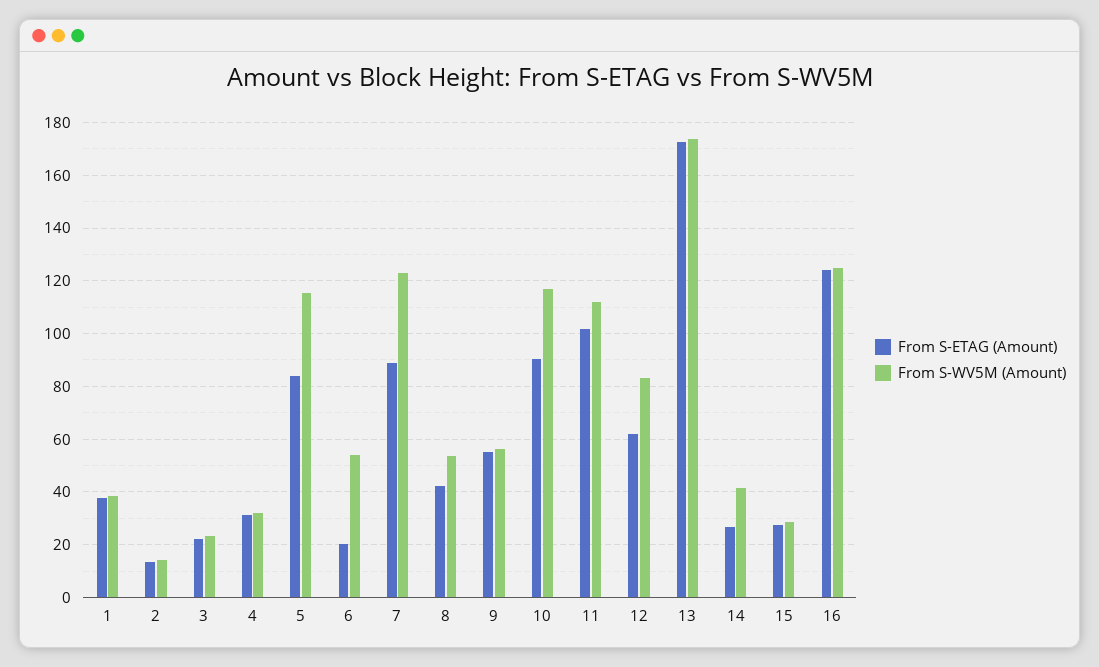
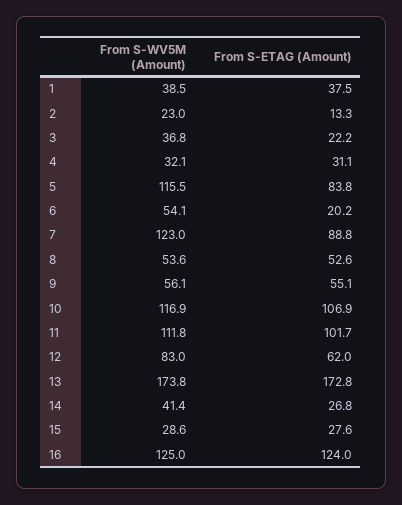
From S-WV5M (Amount), 2: 15 -> 23
From S-WV5M (Amount), 3: 22.5 -> 36.8
From S-ETAG (Amount), 8: 42.5 -> 52.6
From S-ETAG (Amount), 10: 90 -> 106.9

